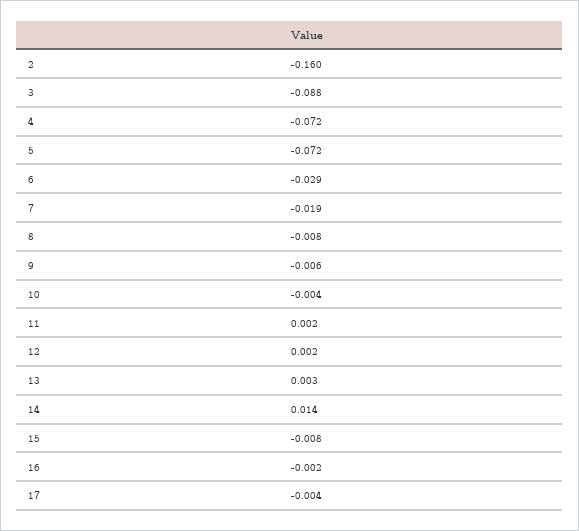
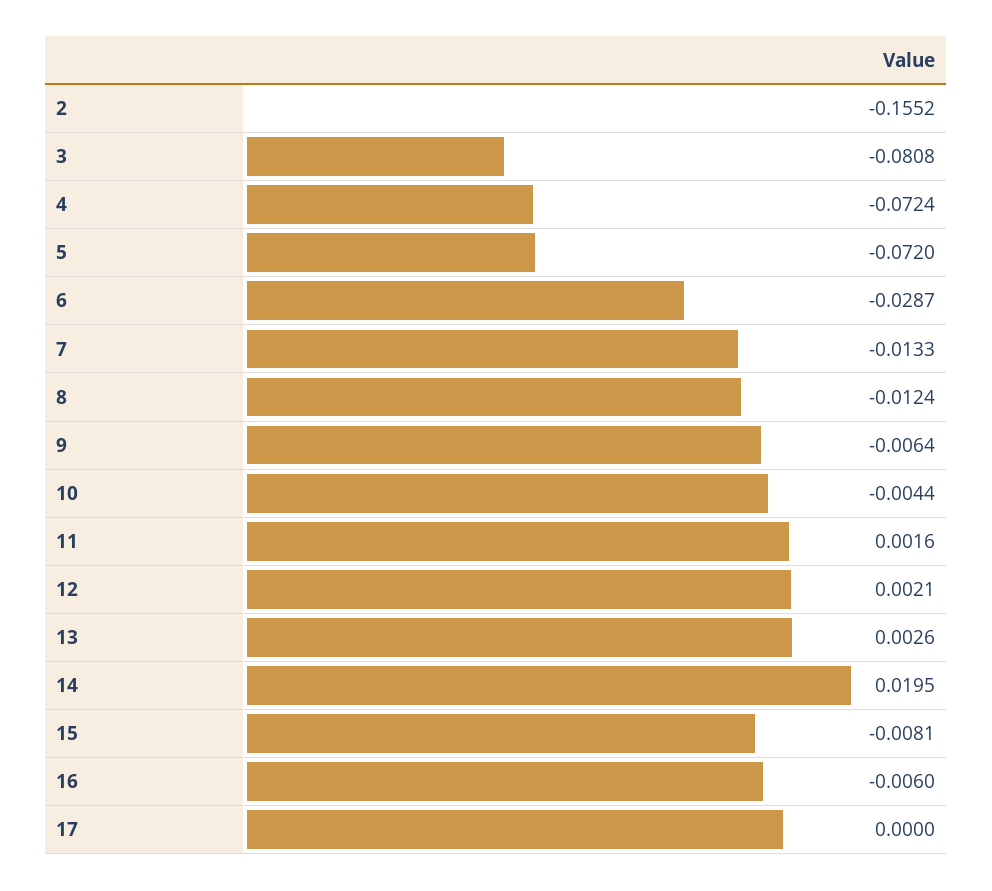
2: -0.16 -> -0.1552
3: -0.088 -> -0.0808
7: -0.019 -> -0.0133
8: -0.008 -> -0.0124
14: 0.014 -> 0.0195
16: -0.002 -> -0.006
17: -0.004 -> 0

